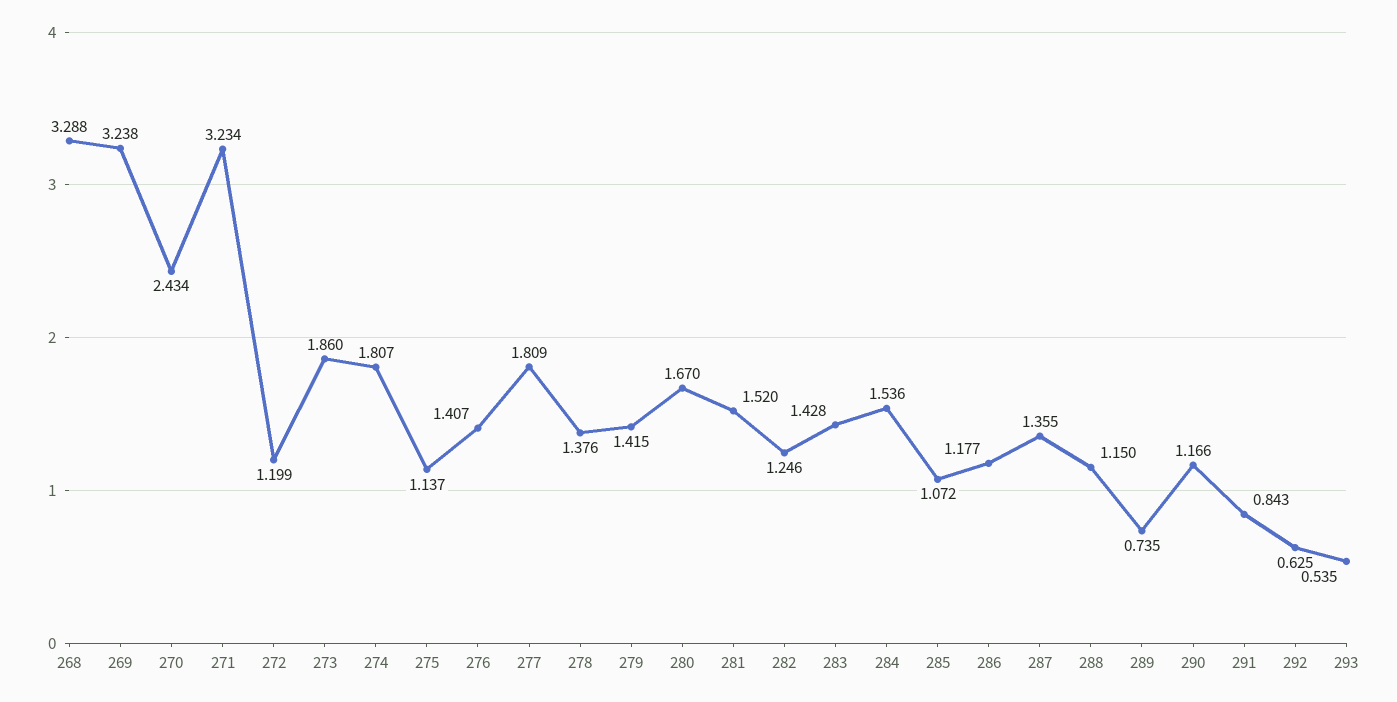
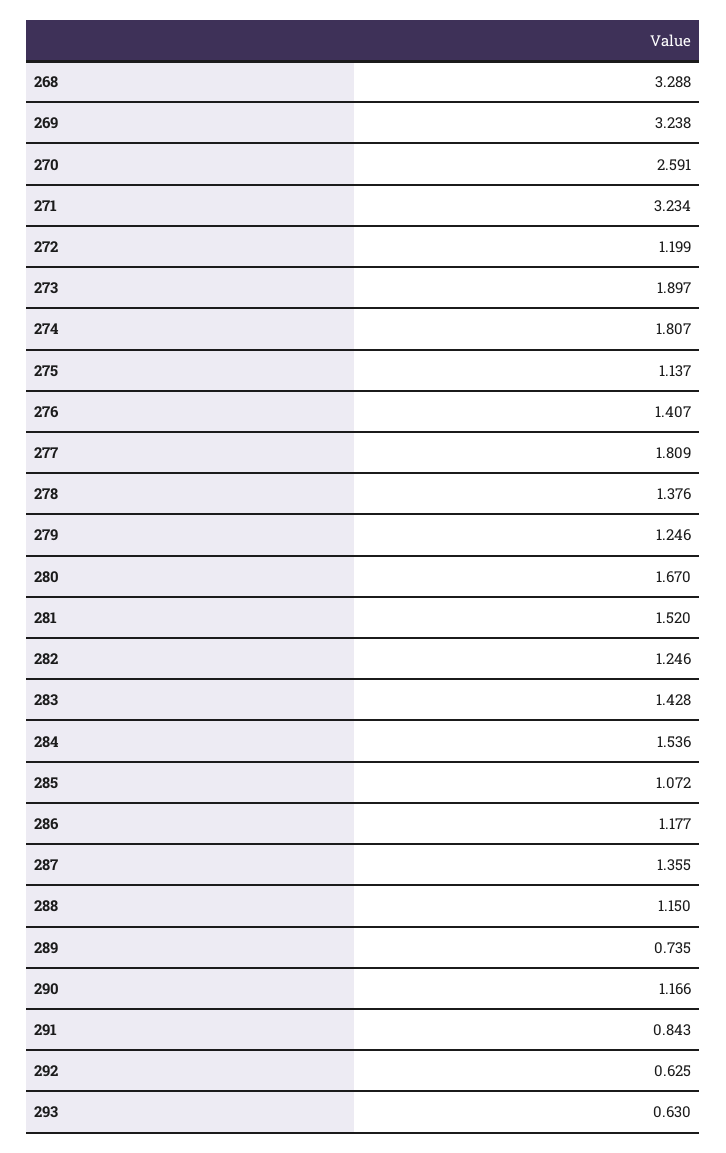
270: 2.434 -> 2.591
273: 1.86 -> 1.897
279: 1.415 -> 1.246
293: 0.535 -> 0.63

